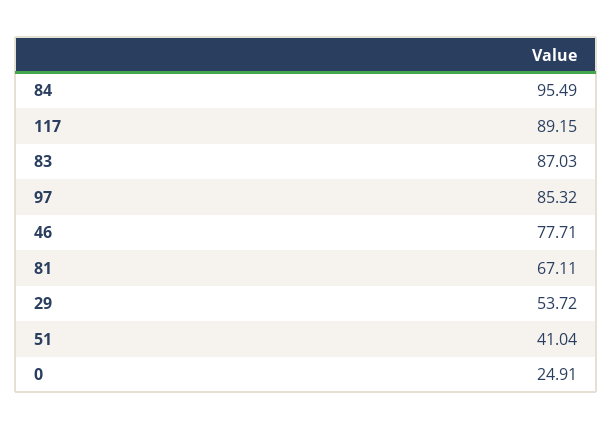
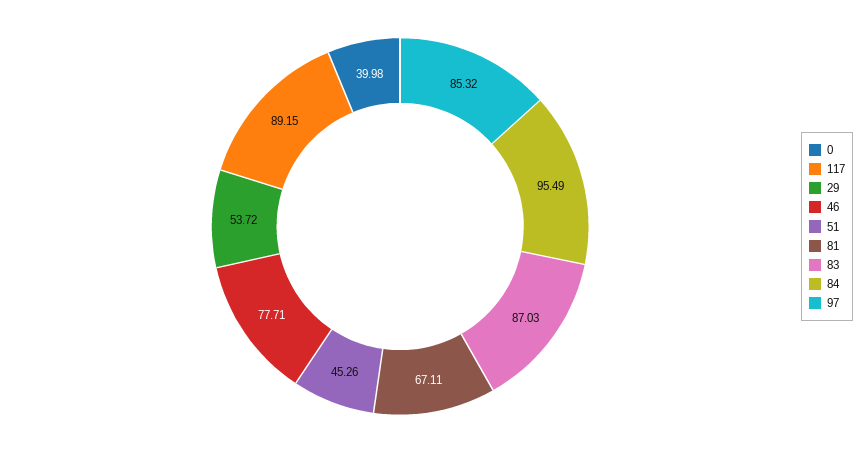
51: 41.04 -> 45.26
0: 24.91 -> 39.98

